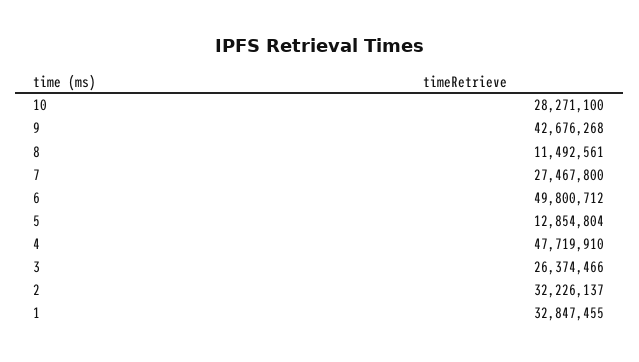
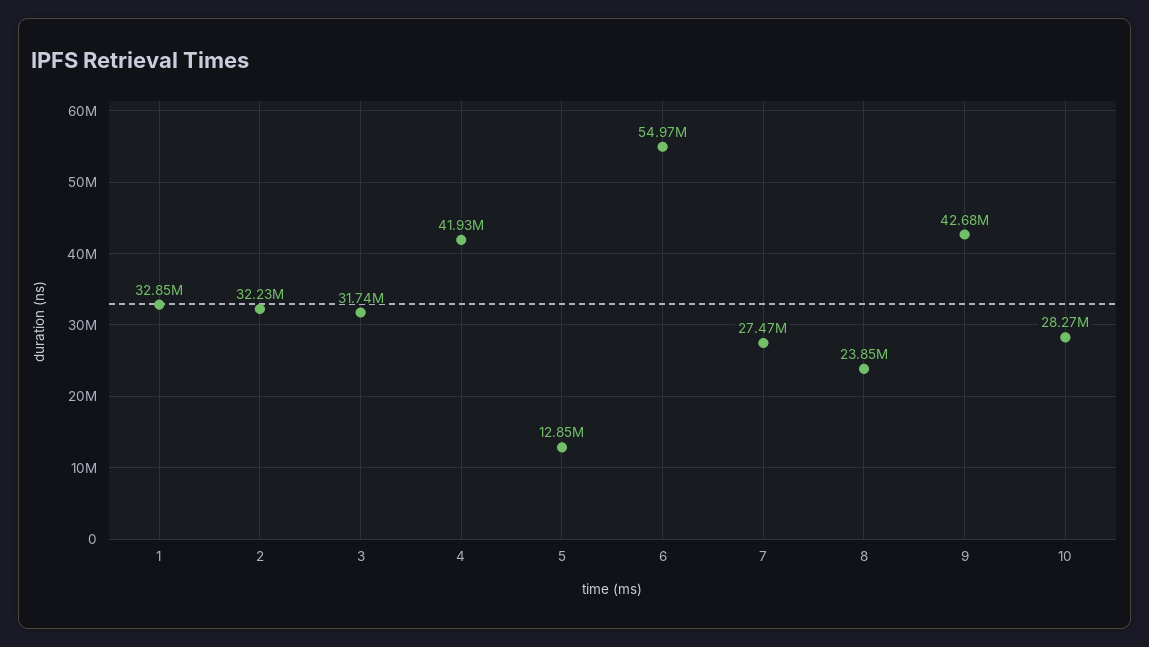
8: 11492561 -> 23850000
6: 49800712 -> 54970000
4: 47719910 -> 41930000
3: 26374466 -> 31740000

